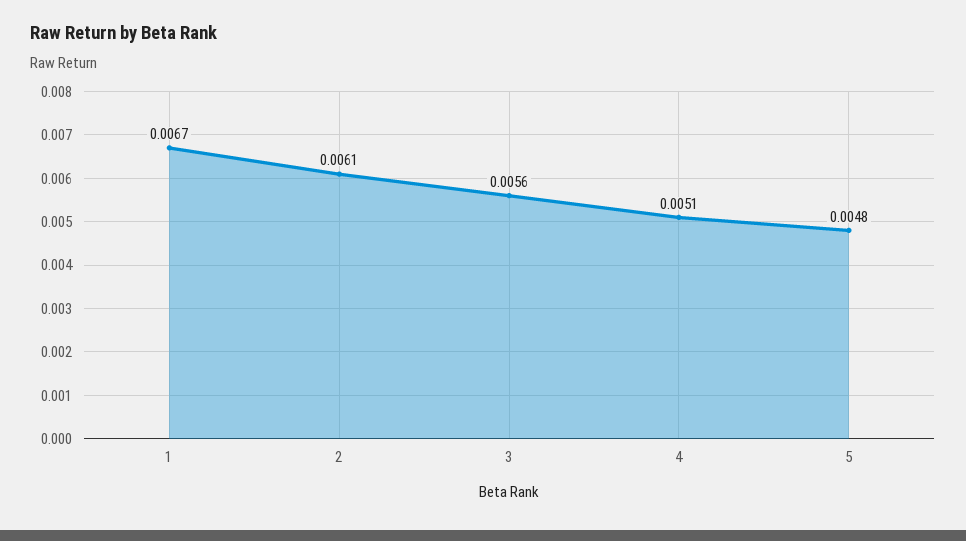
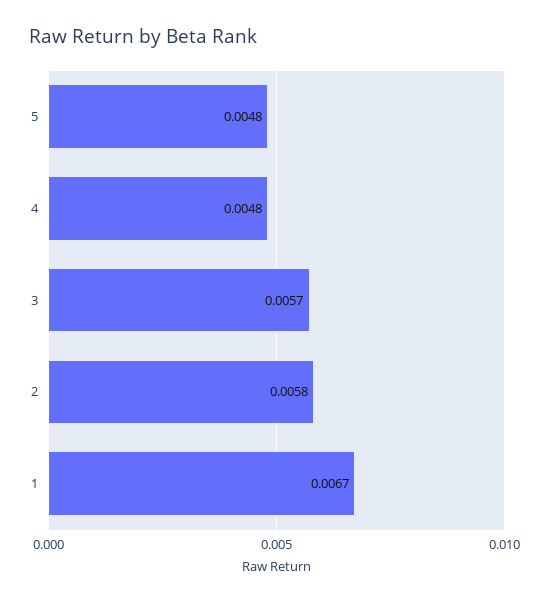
2: 0.0061 -> 0.0058
3: 0.0056 -> 0.0057
4: 0.0051 -> 0.0048

